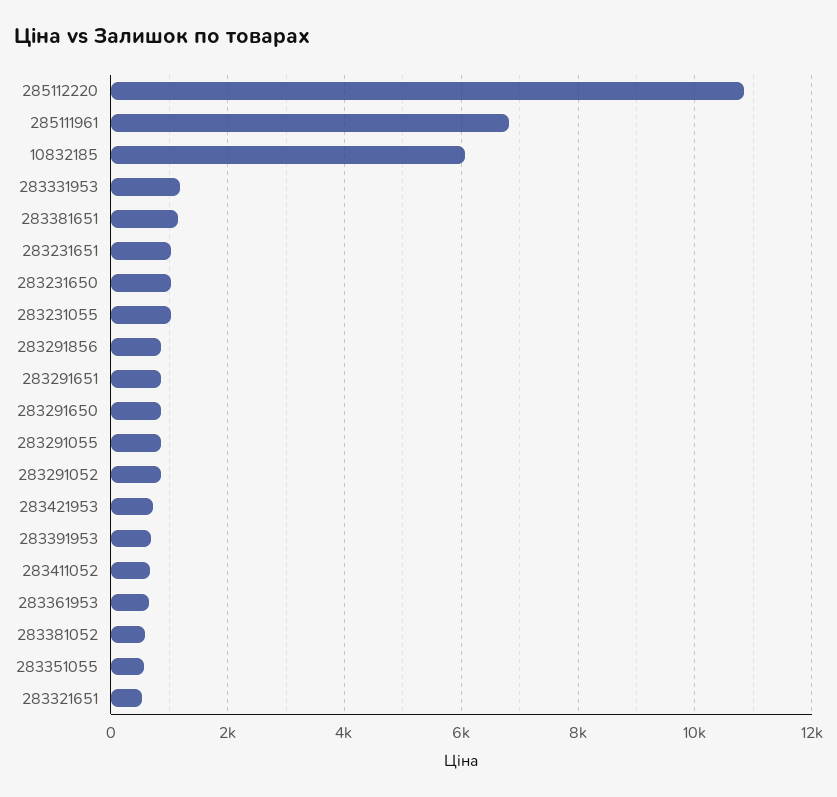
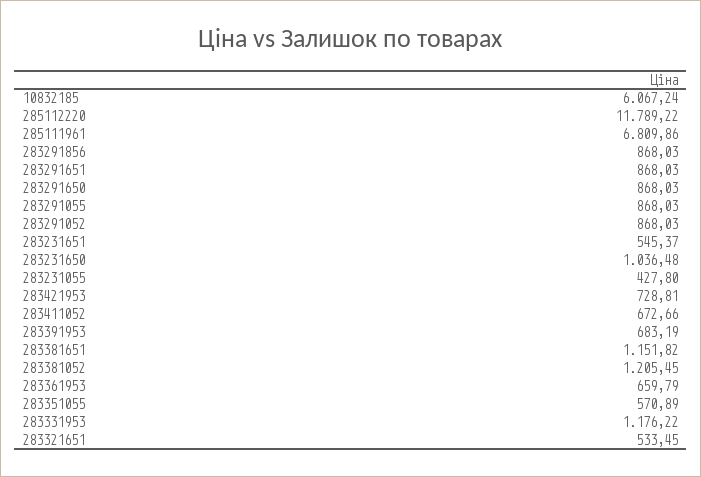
285112220: 10800 -> 11789.22
283231651: 1000 -> 545.37
283231055: 1000 -> 427.8
283381052: 600 -> 1205.45

